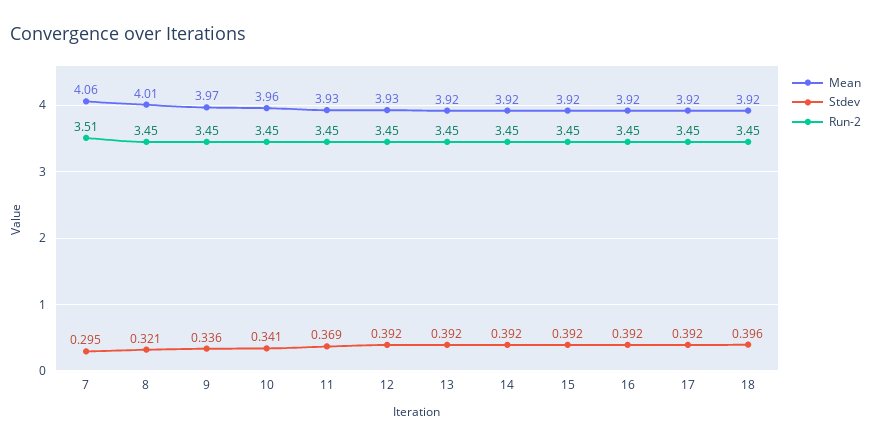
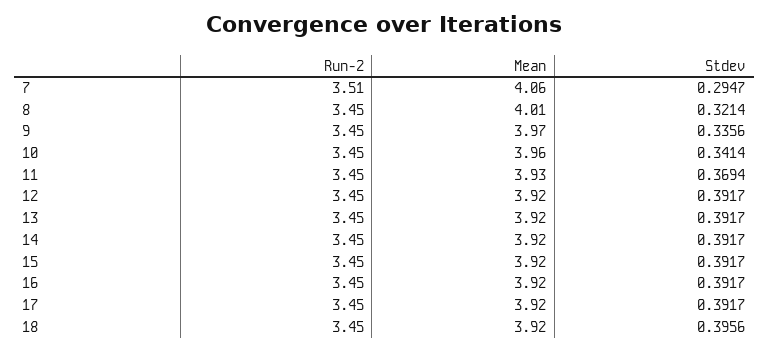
Mean, 12: 3.93 -> 3.92

